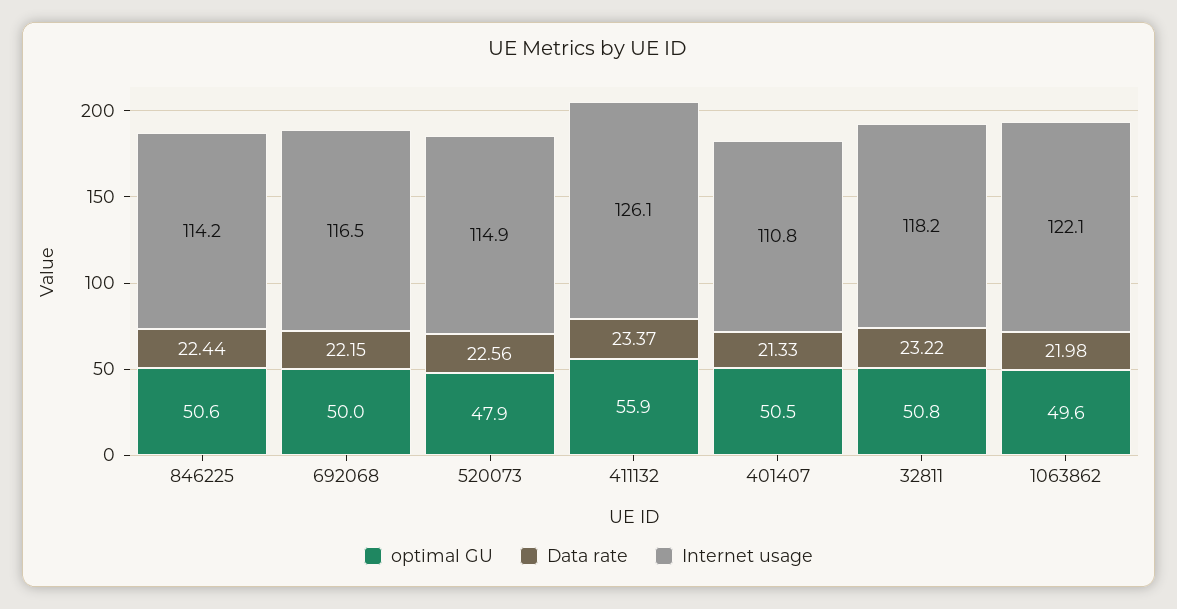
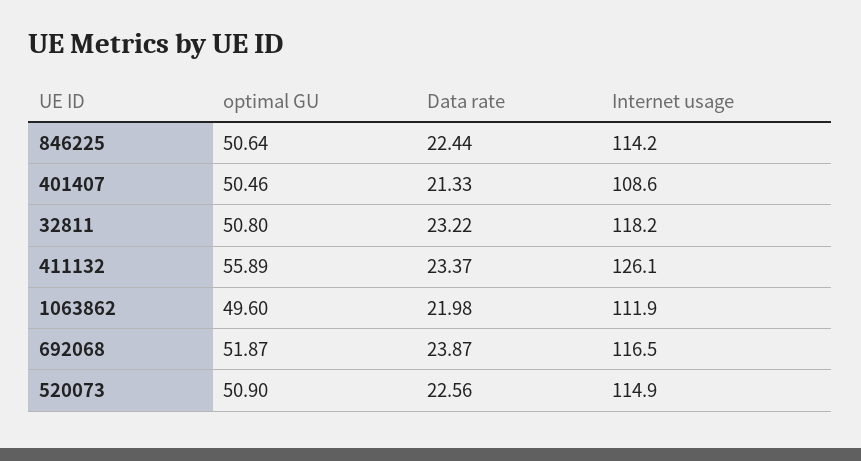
optimal GU, 692068: 50 -> 51.87
Data rate, 692068: 22.15 -> 23.87
optimal GU, 520073: 47.9 -> 50.9
Internet usage, 401407: 110.8 -> 108.6
Internet usage, 1063862: 122.1 -> 111.9

